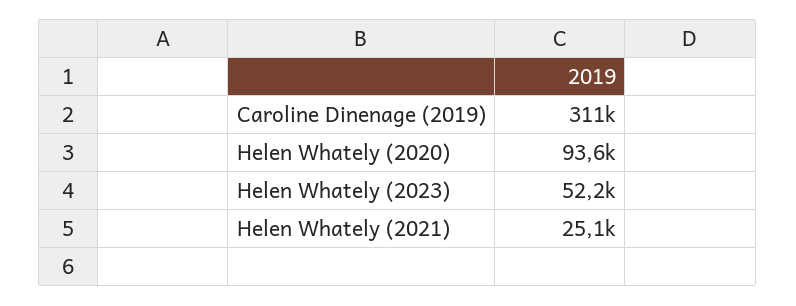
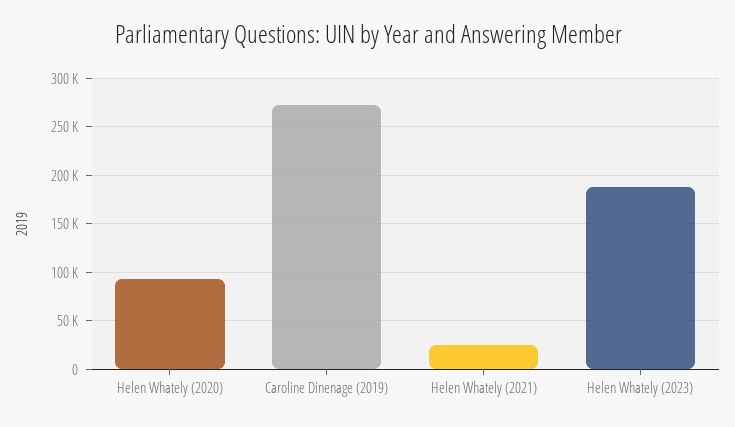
Caroline Dinenage (2019): 311000 -> 270000
Helen Whately (2023): 52200 -> 190000

